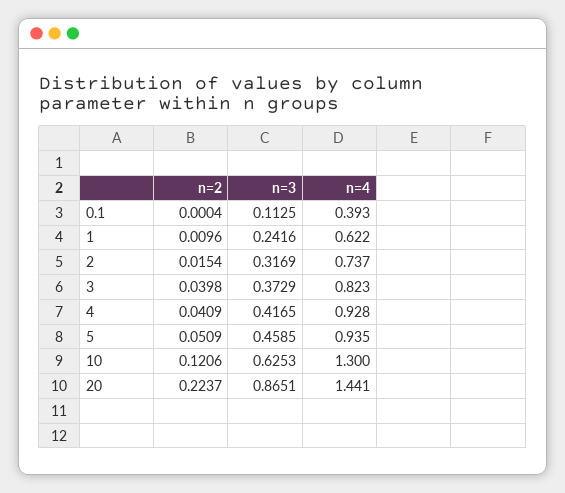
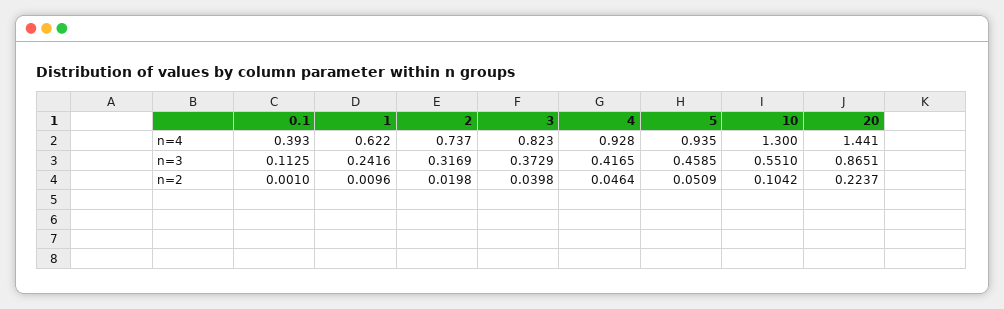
n=2, 0.1: 0.0004 -> 0.001
n=2, 2: 0.0154 -> 0.0198
n=2, 4: 0.0409 -> 0.0464
n=2, 10: 0.1206 -> 0.1042
n=3, 10: 0.6253 -> 0.551

